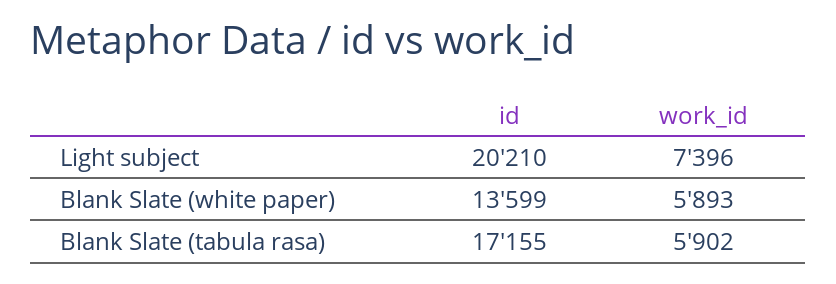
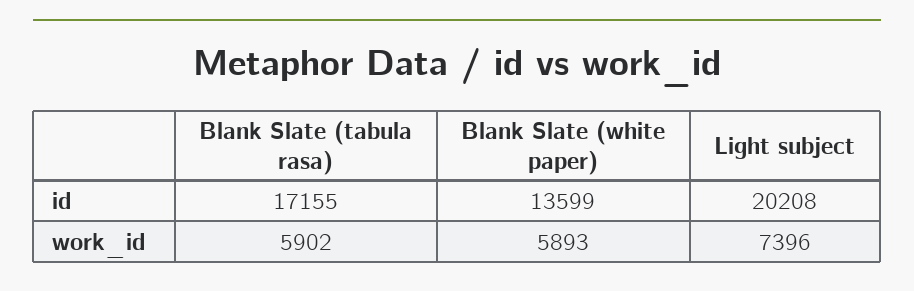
id, Light subject: 20210 -> 20208

